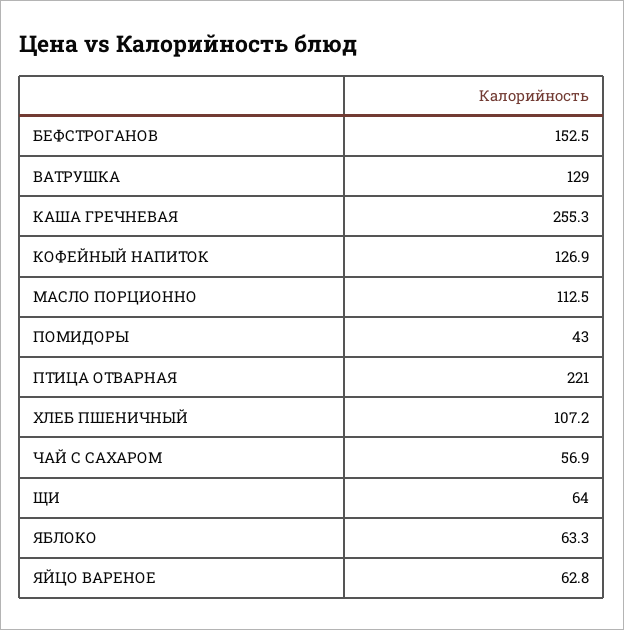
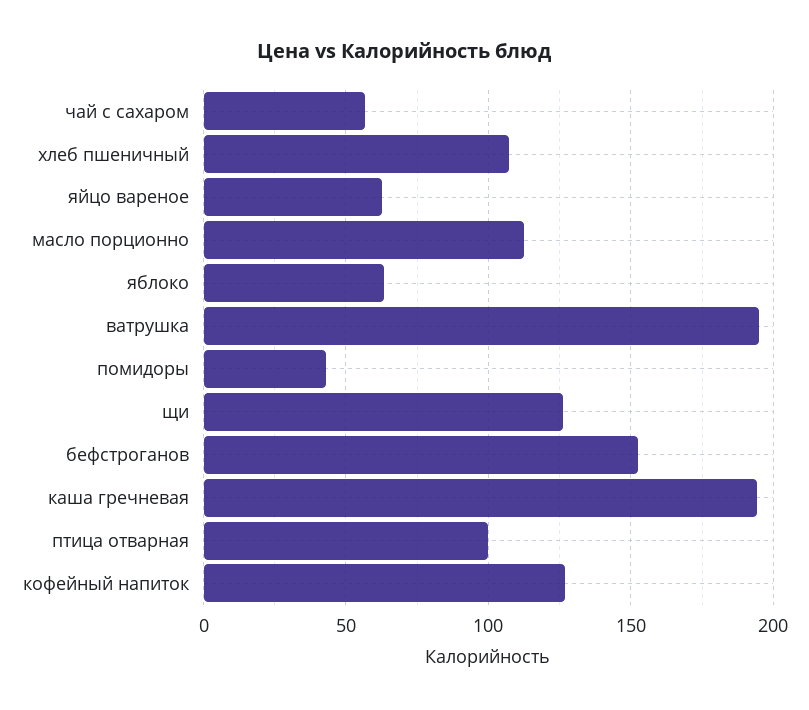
ВАТРУШКА: 129 -> 195
КАША ГРЕЧНЕВАЯ: 255.3 -> 195
ПТИЦА ОТВАРНАЯ: 221 -> 100
ЩИ: 64 -> 125

